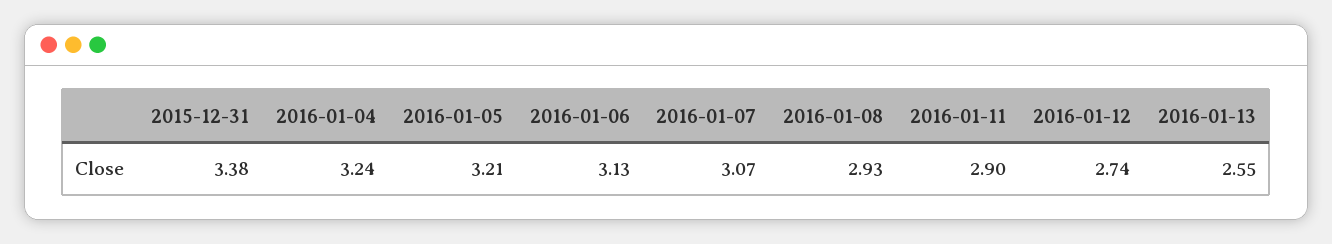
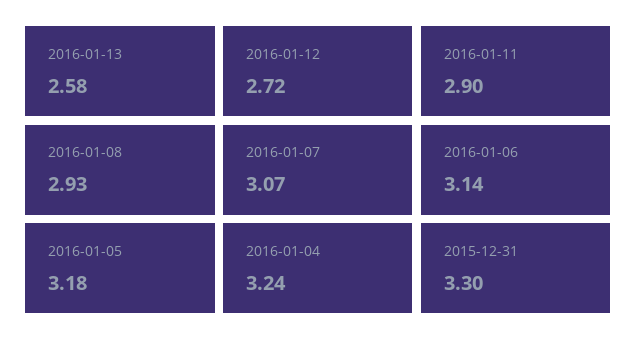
2015-12-31: 3.38 -> 3.3
2016-01-05: 3.21 -> 3.18
2016-01-06: 3.13 -> 3.14
2016-01-12: 2.74 -> 2.72
2016-01-13: 2.55 -> 2.58

